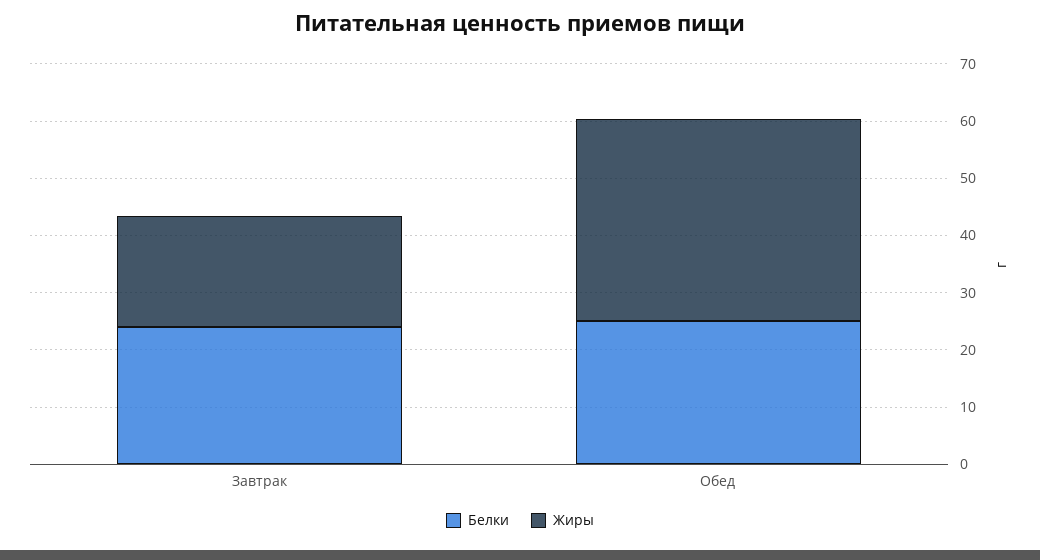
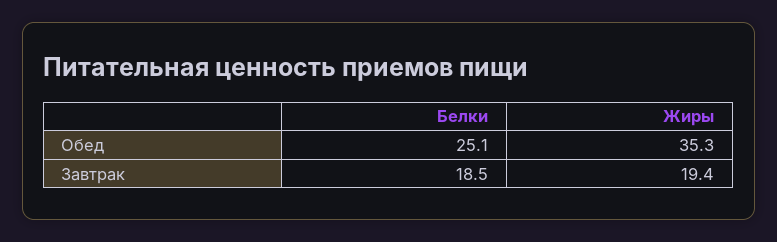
Белки, Завтрак: 24 -> 18.5

